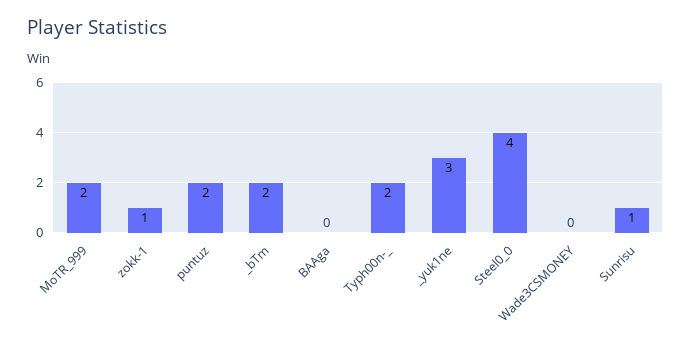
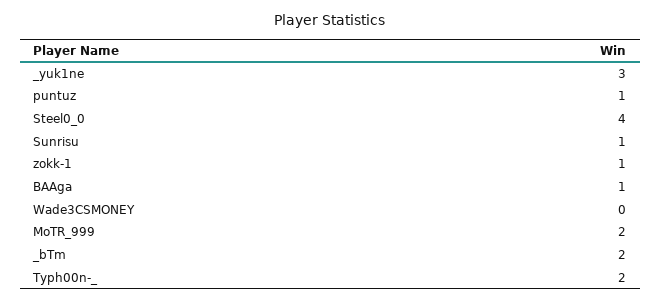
puntuz: 2 -> 1
BAAga: 0 -> 1

